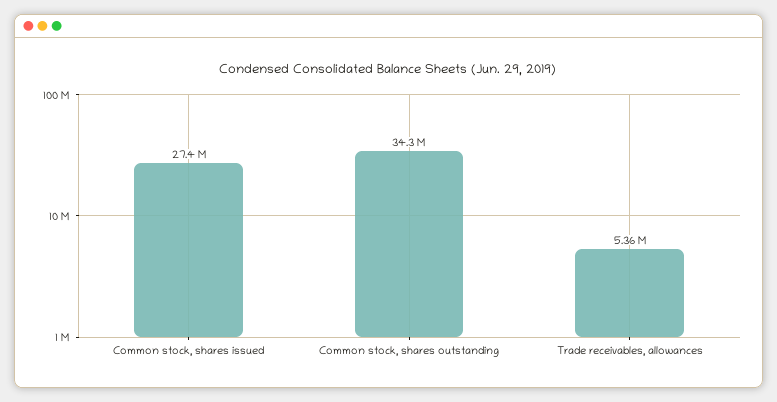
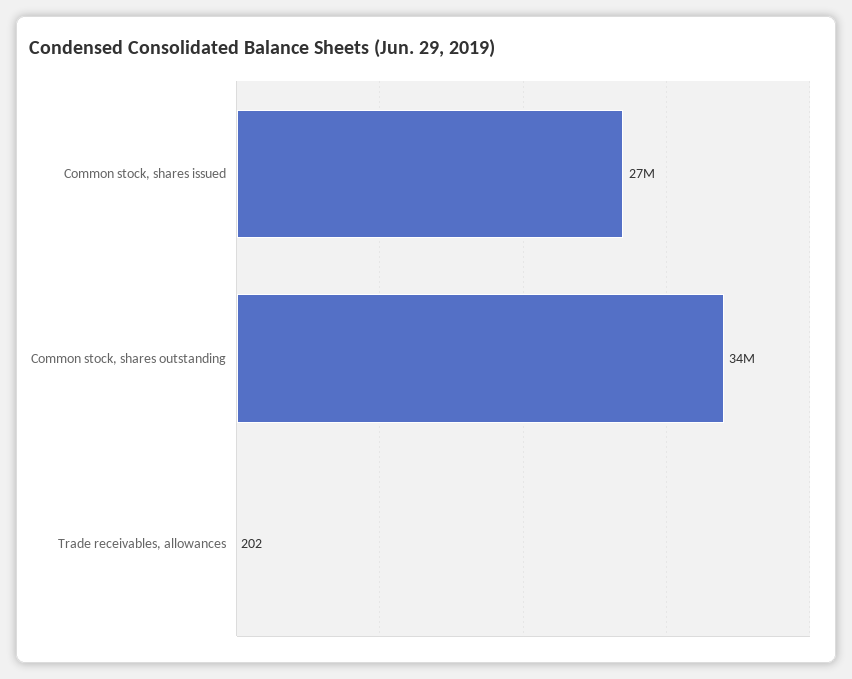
Trade receivables, allowances: 5360000 -> 202

